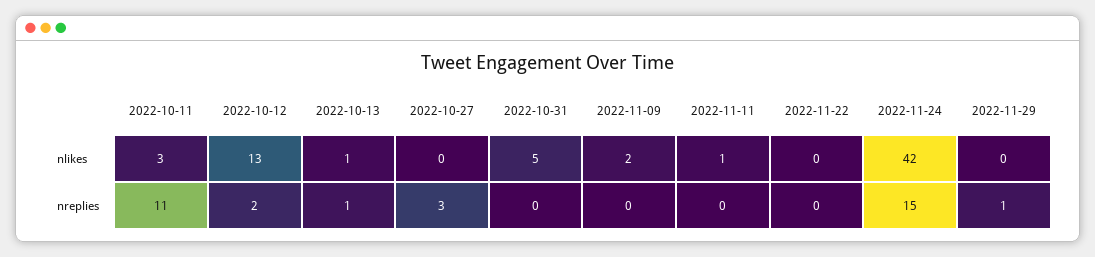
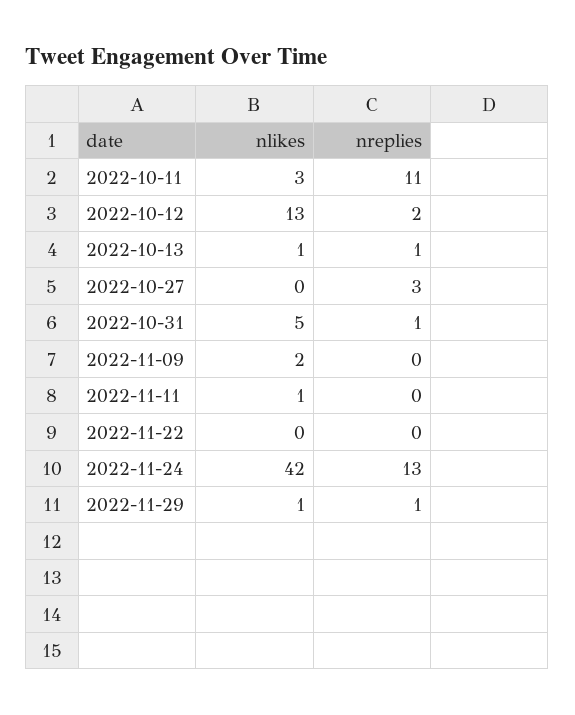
2022-11-29, nlikes: 0 -> 1
2022-10-31, nreplies: 0 -> 1
2022-11-24, nreplies: 15 -> 13

